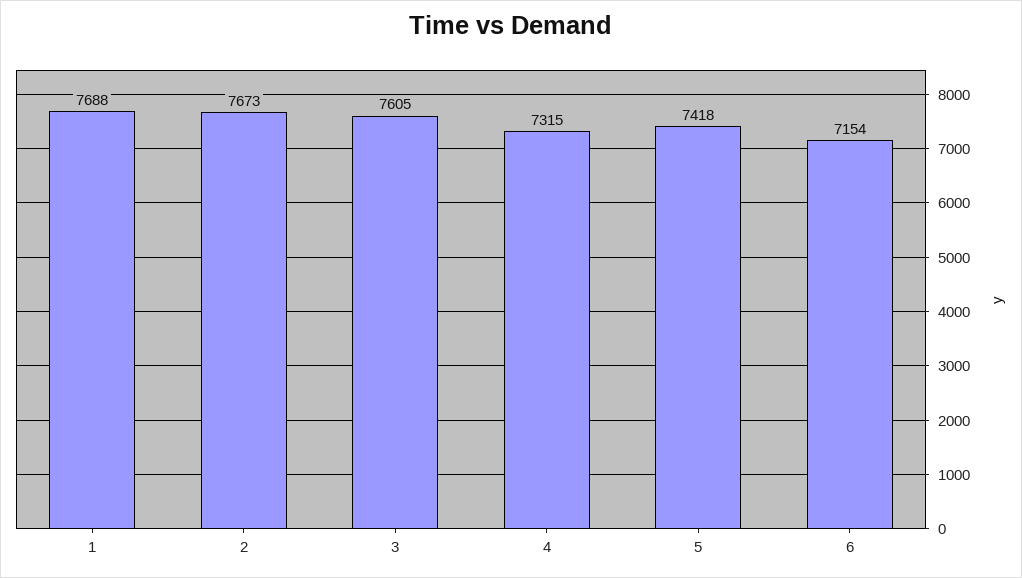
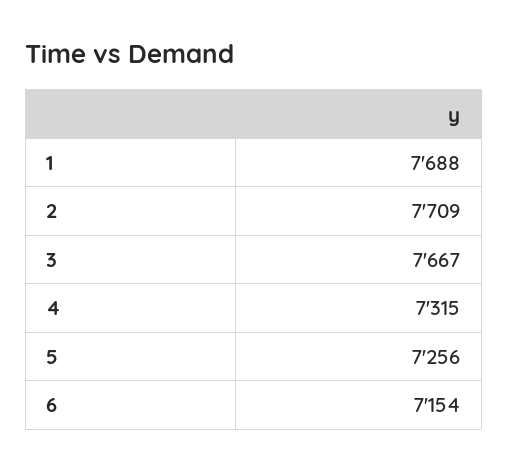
2: 7673 -> 7709
3: 7605 -> 7667
5: 7418 -> 7256

